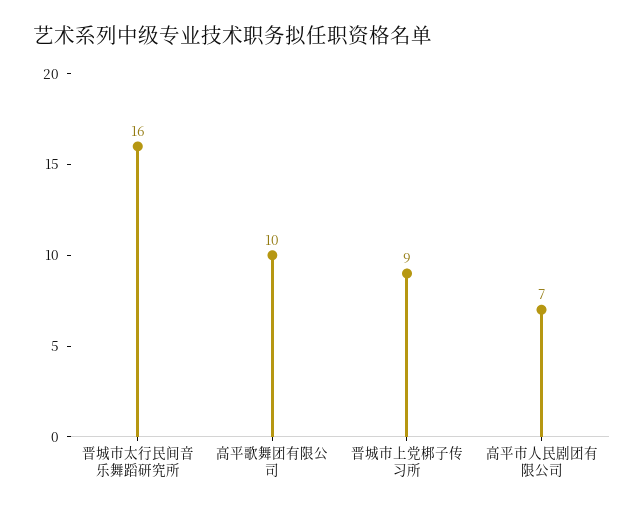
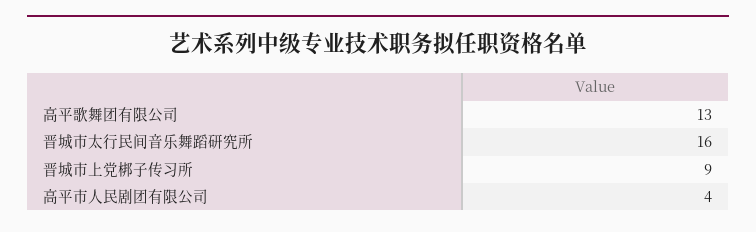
高平歌舞团有限公司: 10 -> 13
高平市人民剧团有限公司: 7 -> 4

